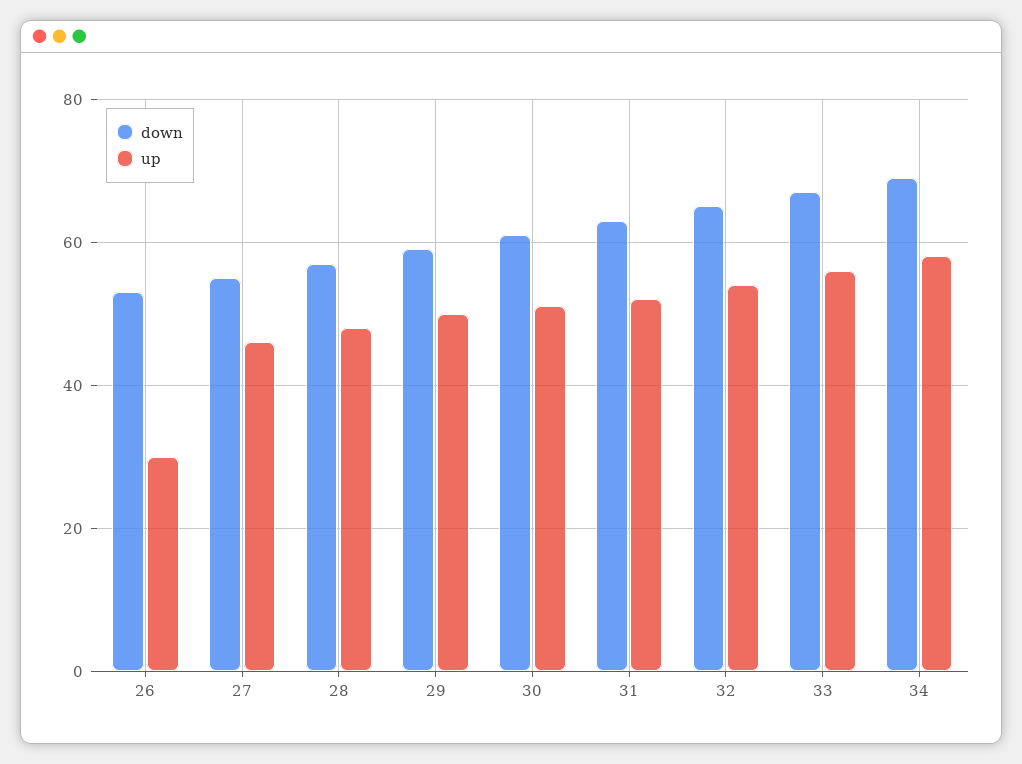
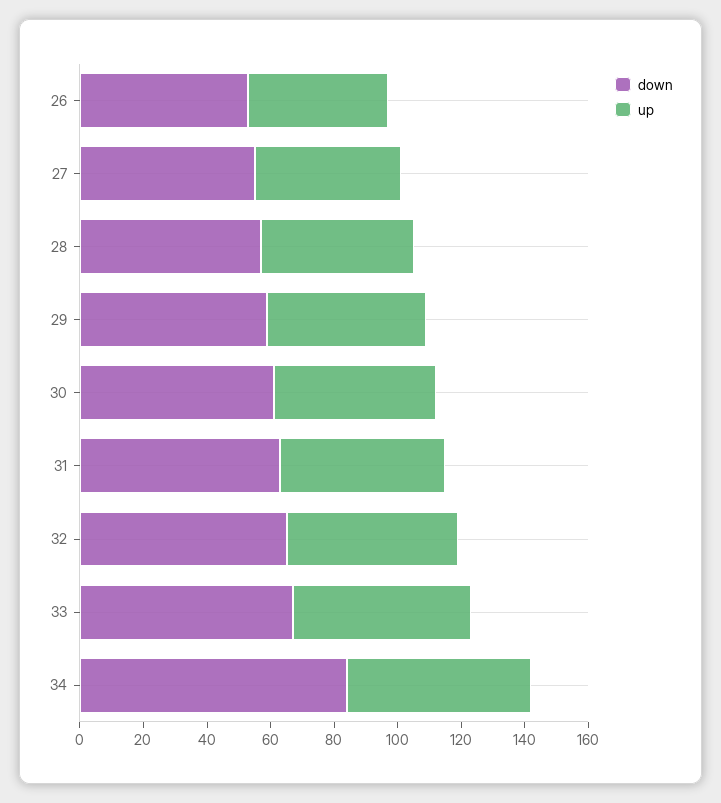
up, 26: 30 -> 45
down, 34: 70 -> 85

